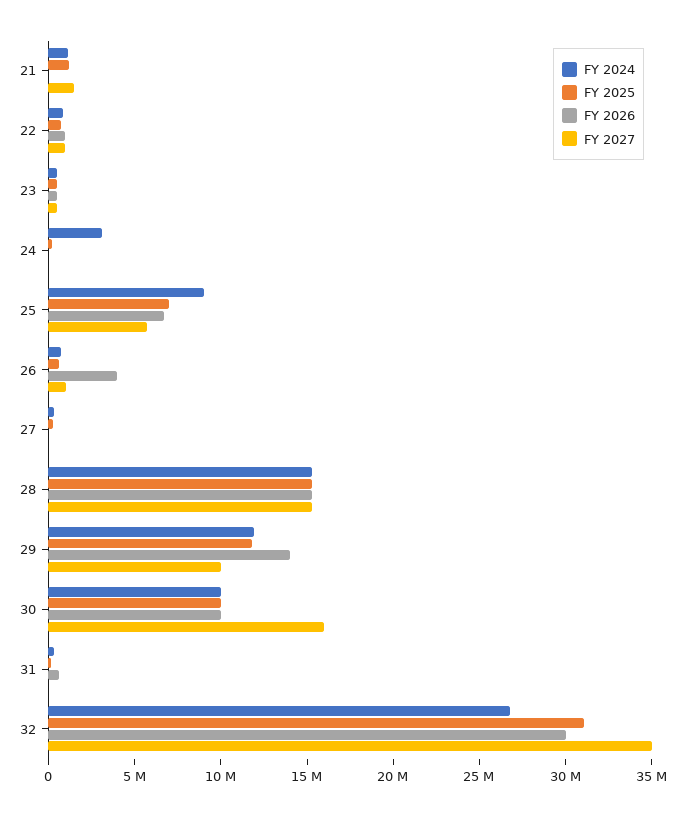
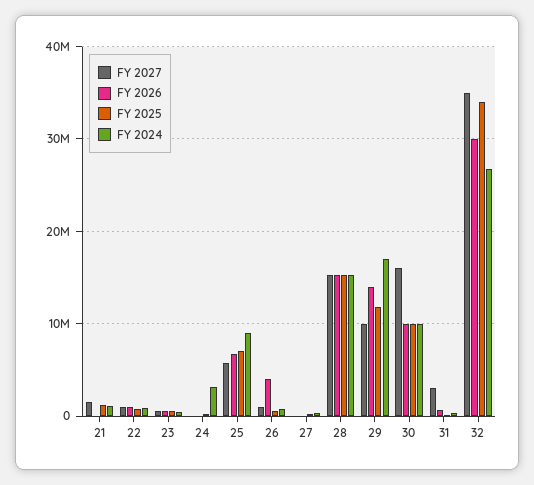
FY 2024, 29: 12000000 -> 17000000
FY 2027, 31: 0 -> 3000000
FY 2025, 32: 31000000 -> 34000000

